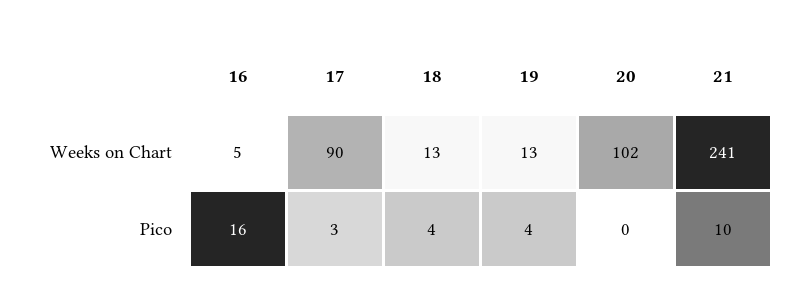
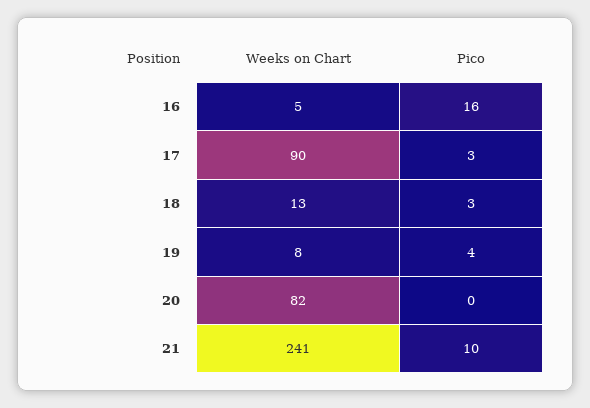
19, Weeks on Chart: 13 -> 8
20, Weeks on Chart: 102 -> 82
18, Pico: 4 -> 3

